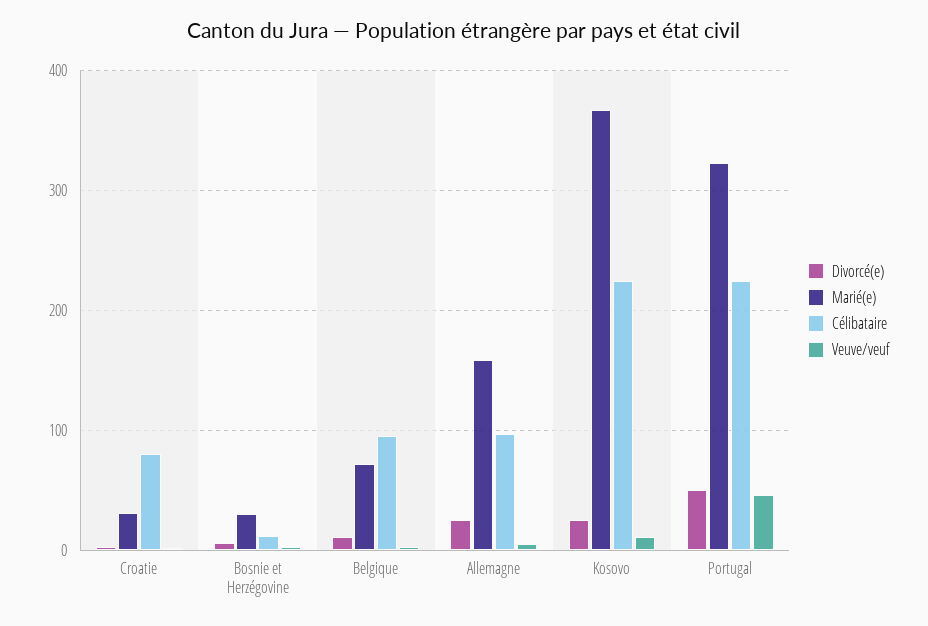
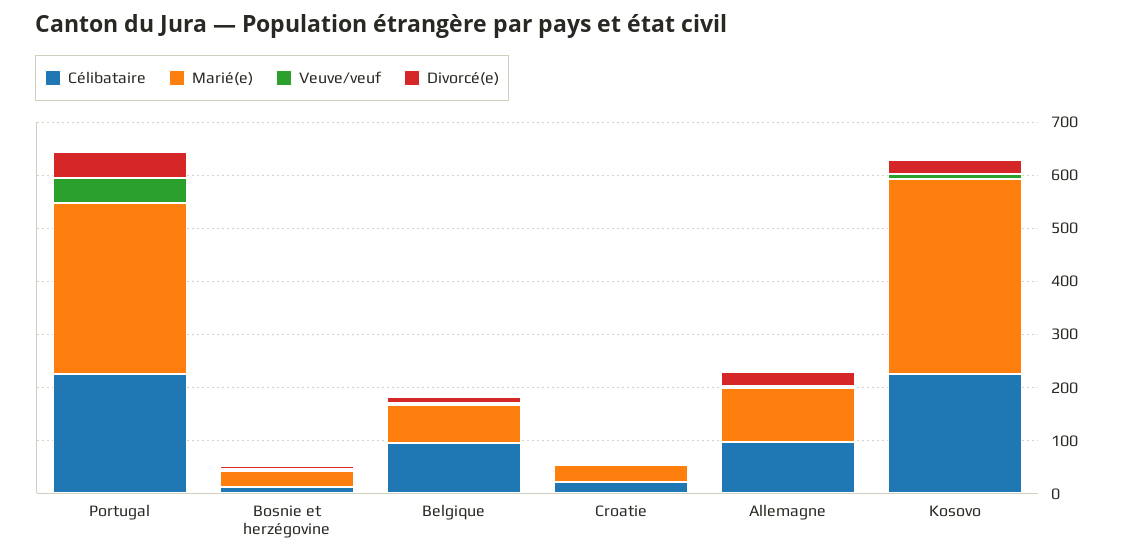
Célibataire, Croatie: 80 -> 20
Marié(e), Allemagne: 160 -> 100

